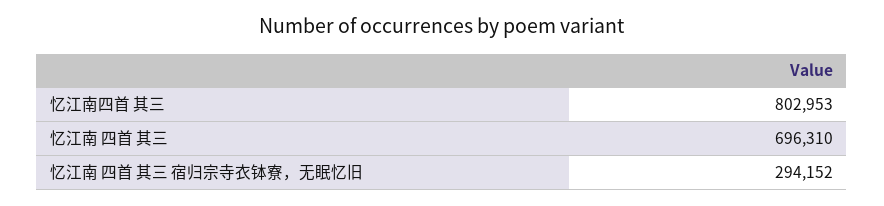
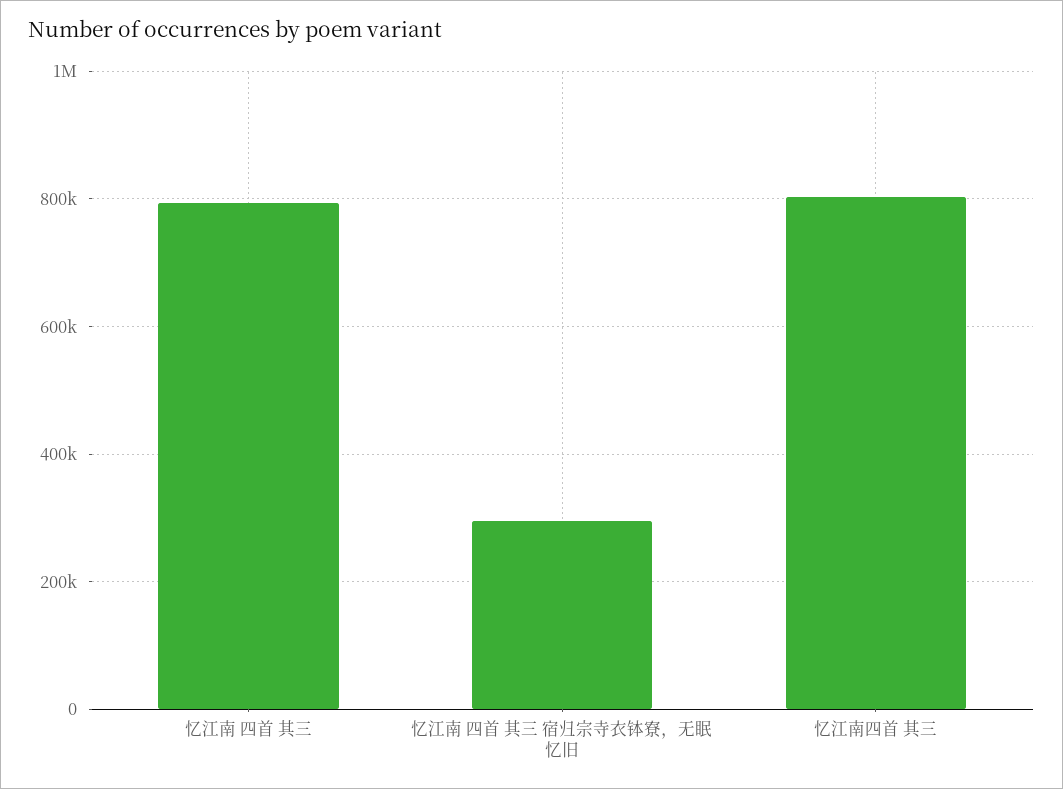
忆江南 四首 其三: 696310 -> 800000

